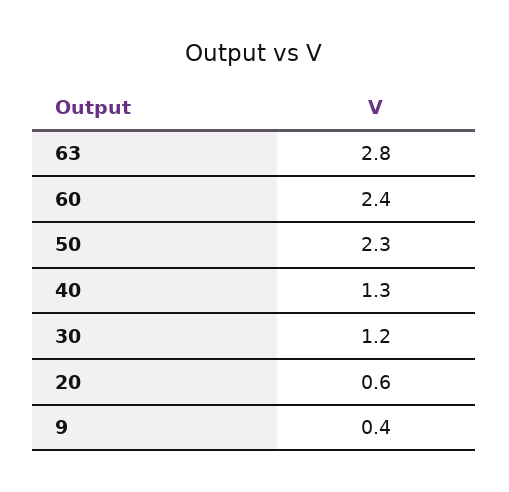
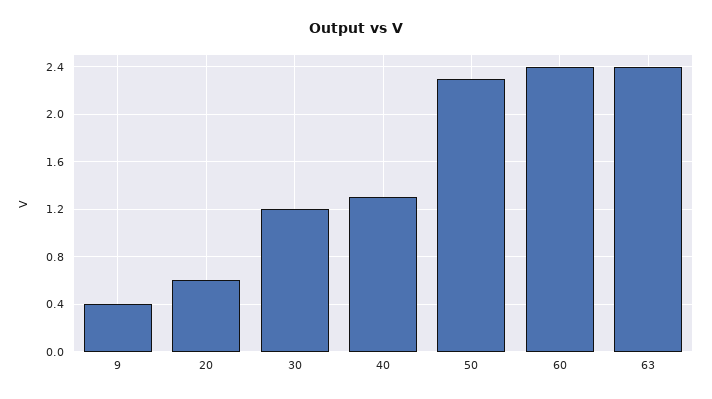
63: 2.8 -> 2.4

